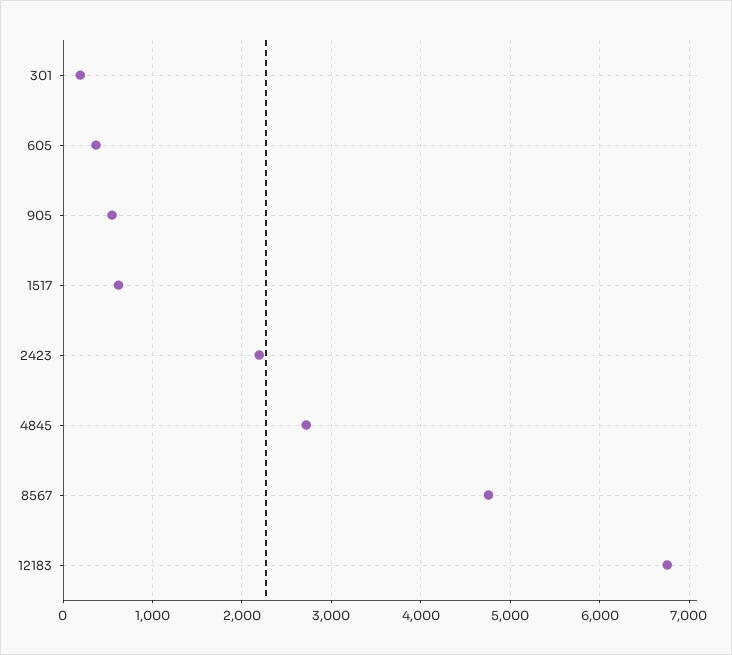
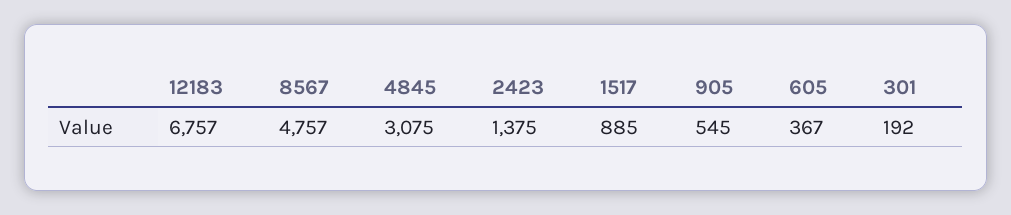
1517: 600 -> 885
2423: 2200 -> 1375
4845: 2700 -> 3075

